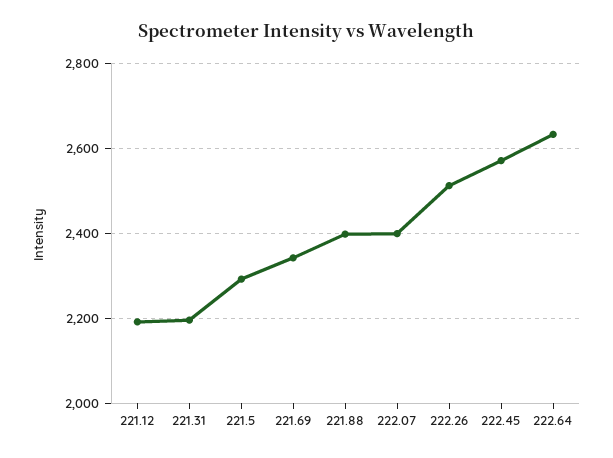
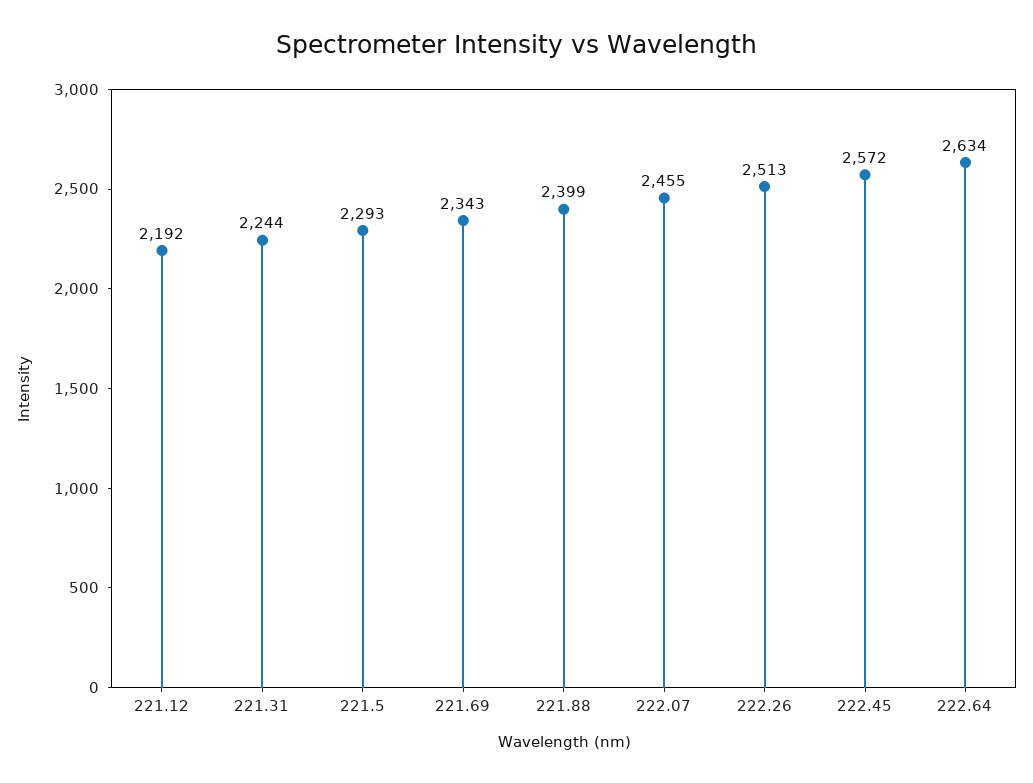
221.31: 2200 -> 2244
222.07: 2400 -> 2455

